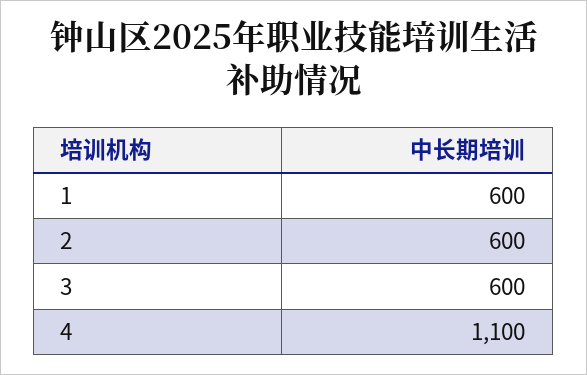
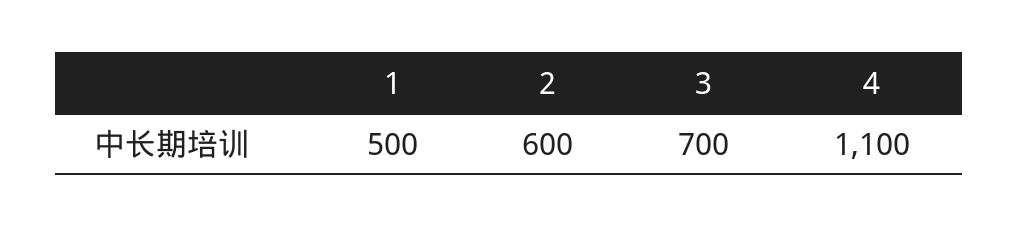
1: 600 -> 500
3: 600 -> 700

